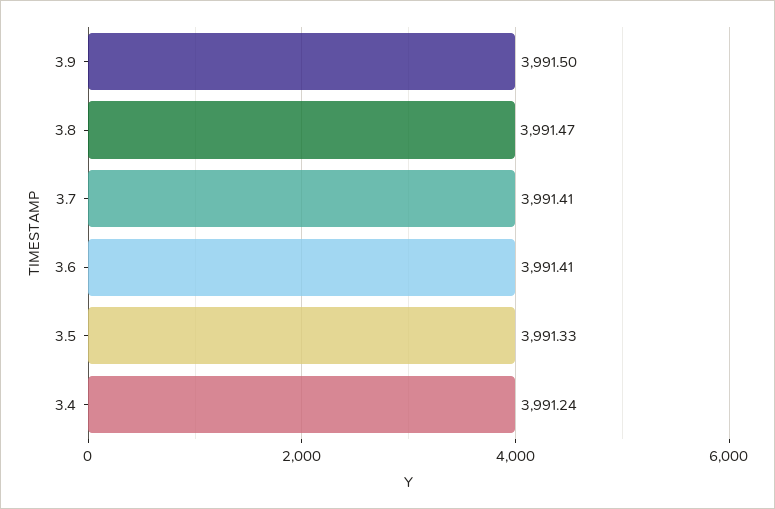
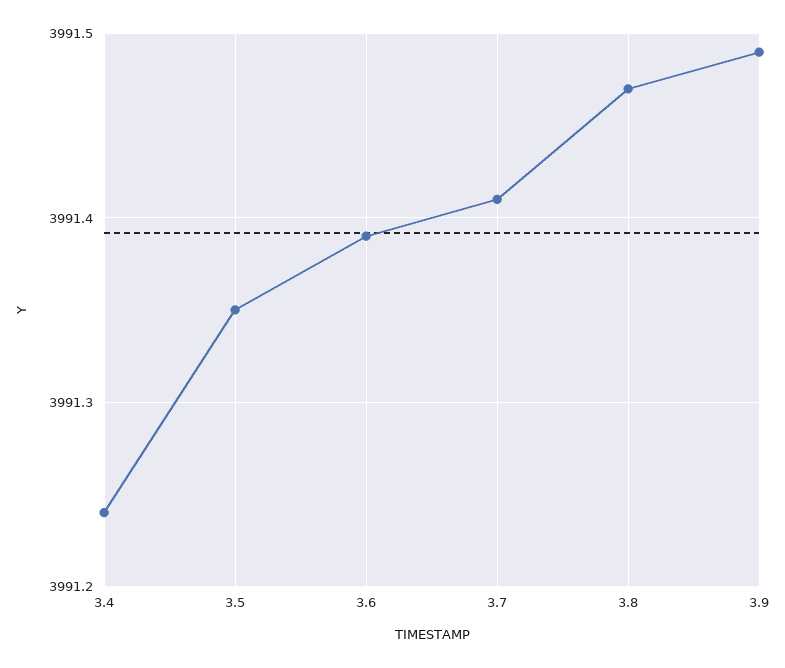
3.9: 3991.5 -> 3991.49
3.6: 3991.41 -> 3991.39
3.5: 3991.33 -> 3991.35

